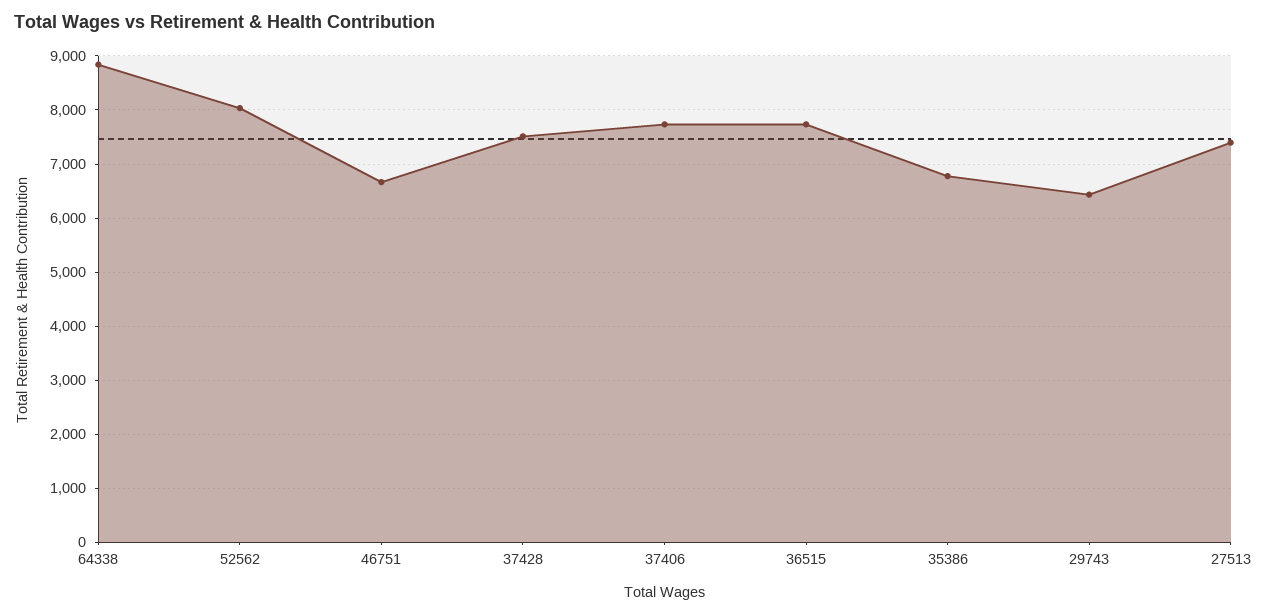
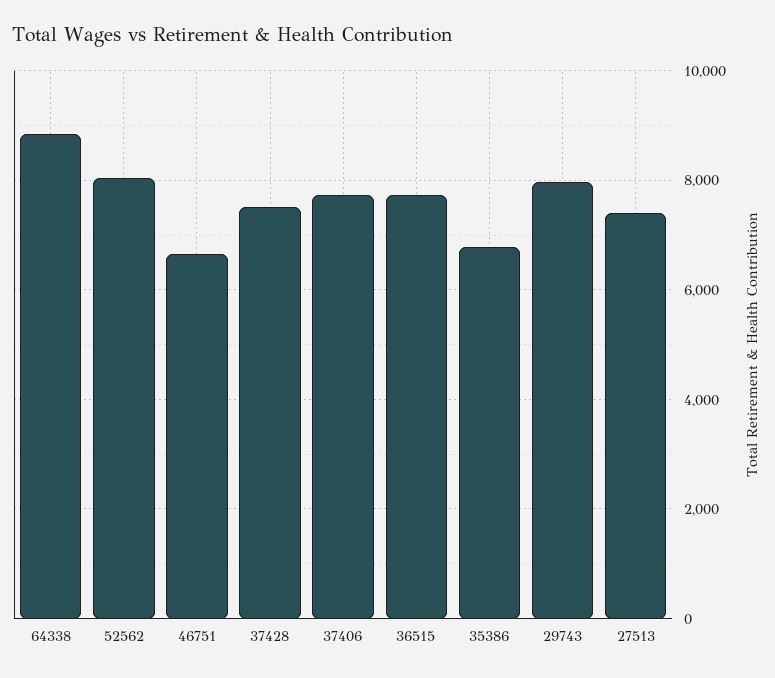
29743: 6400 -> 8000

